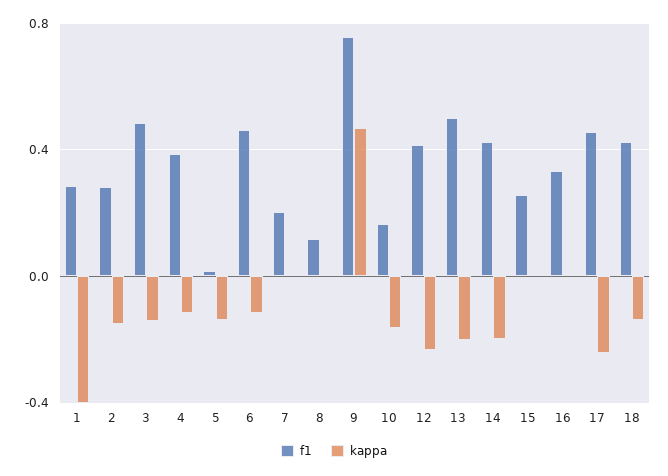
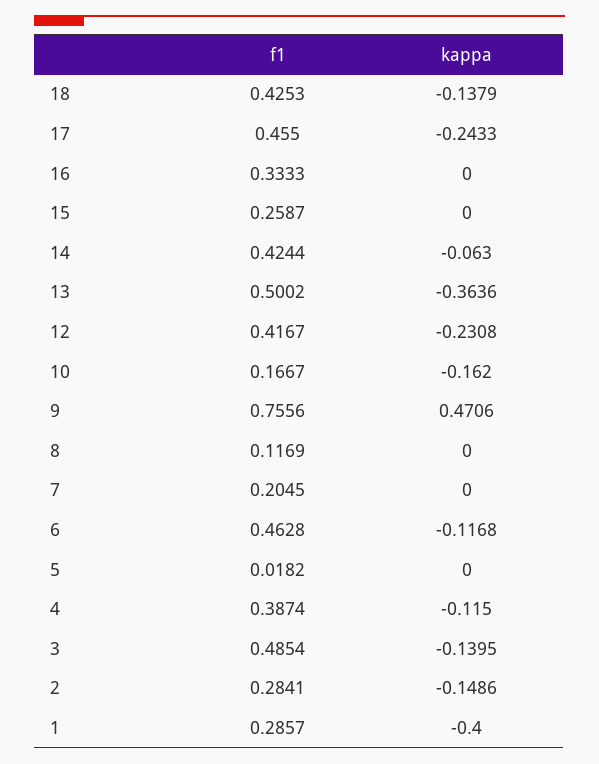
kappa, 5: -0.15 -> 0
kappa, 13: -0.2 -> -0.3636
kappa, 14: -0.2 -> -0.063

